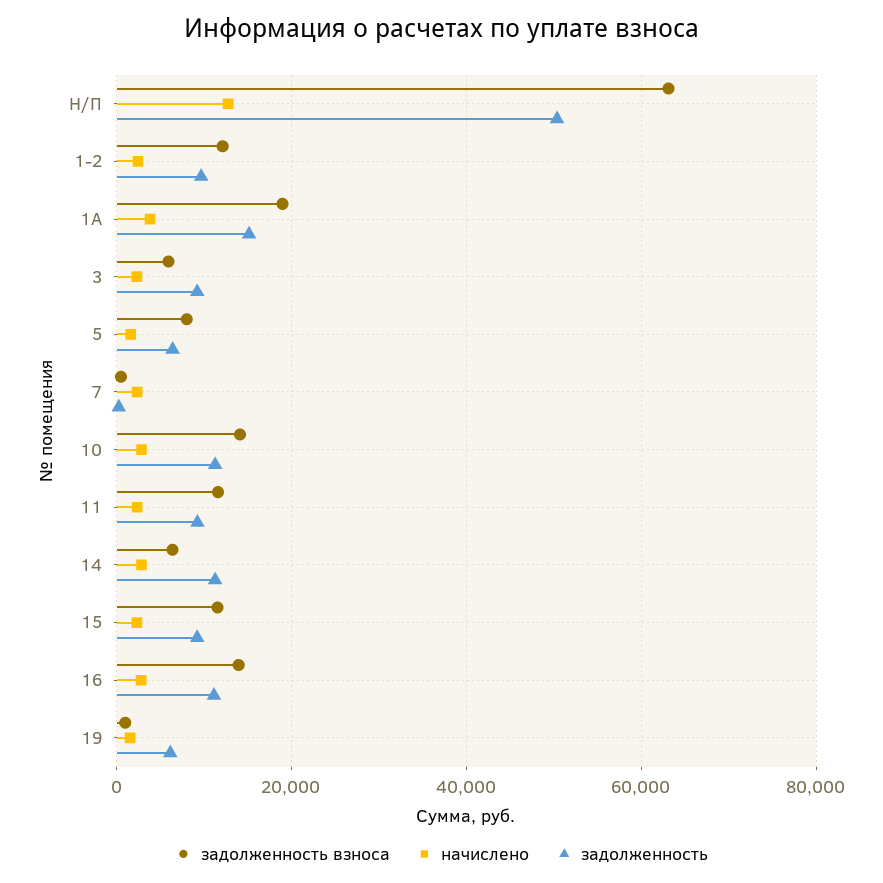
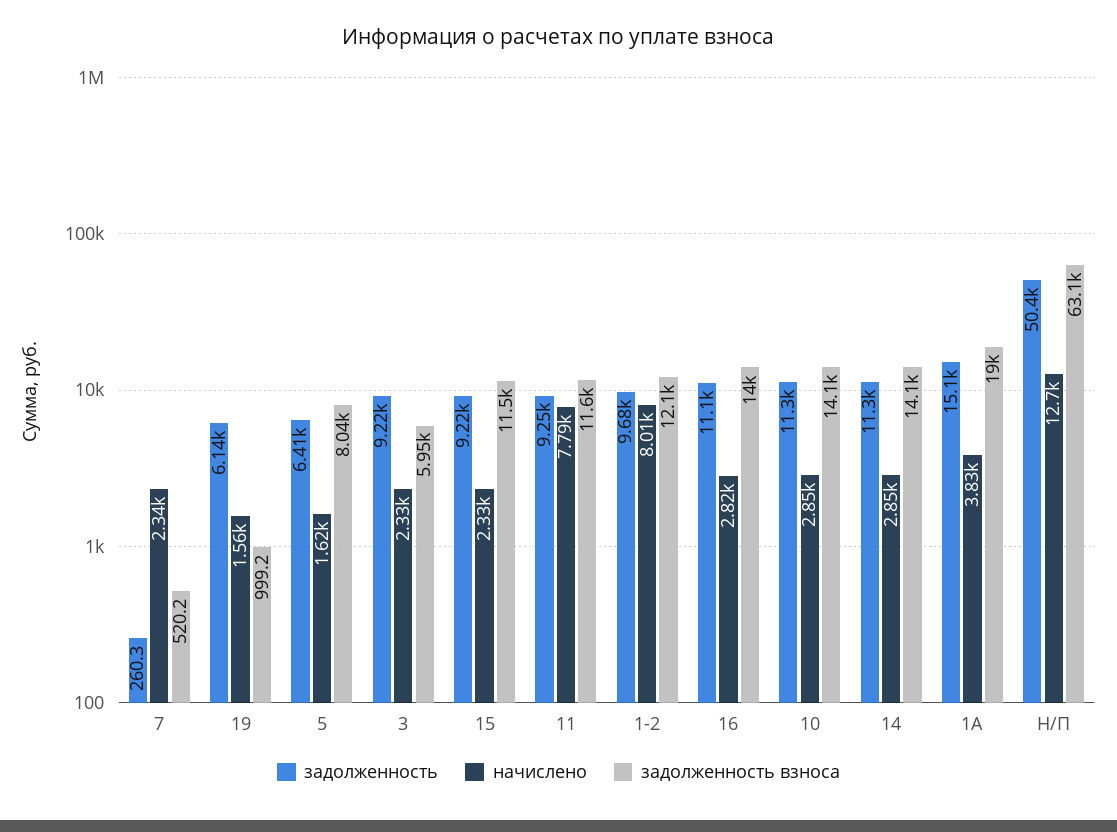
начислено, 1-2: 2000 -> 8010
начислено, 11: 2000 -> 7790
задолженность взноса, 14: 6000 -> 14100

